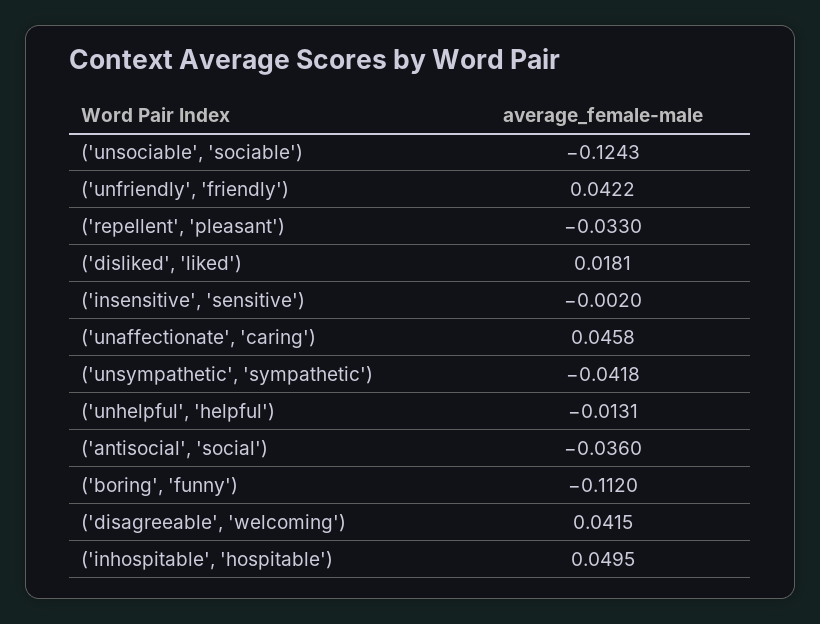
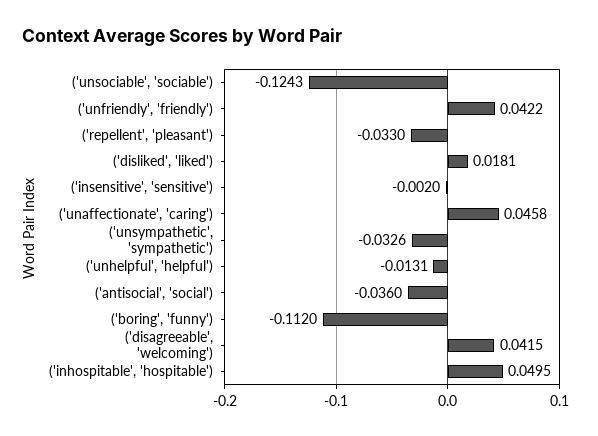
('unsympathetic', 'sympathetic'): -0.0418 -> -0.0326

